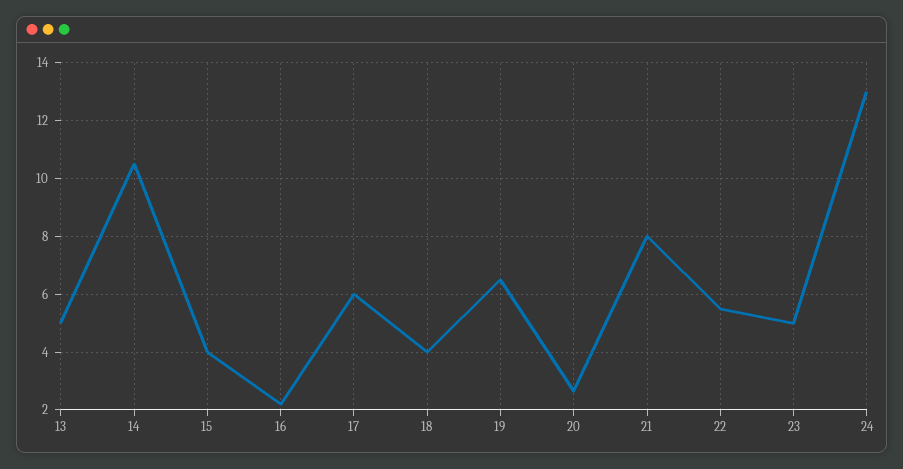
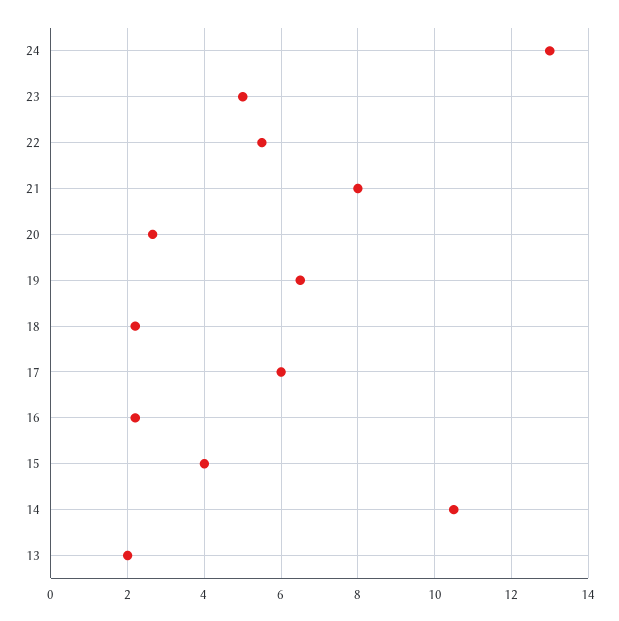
13: 5 -> 2
18: 4 -> 2.2

